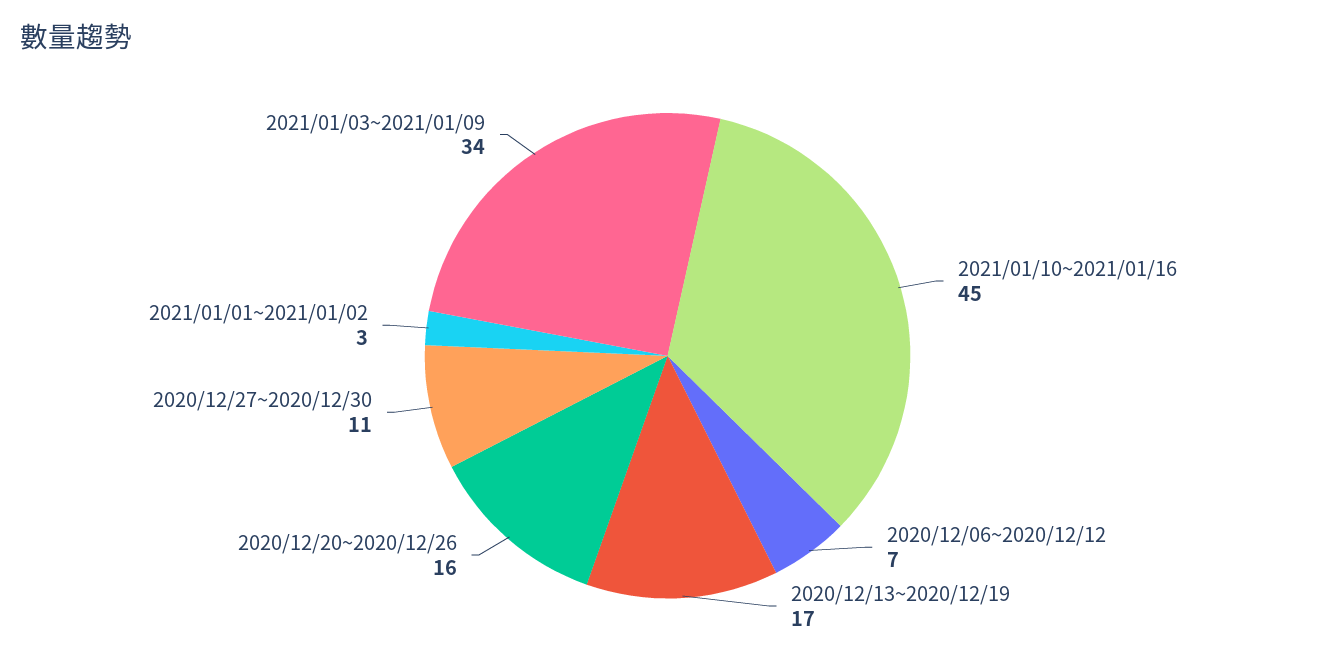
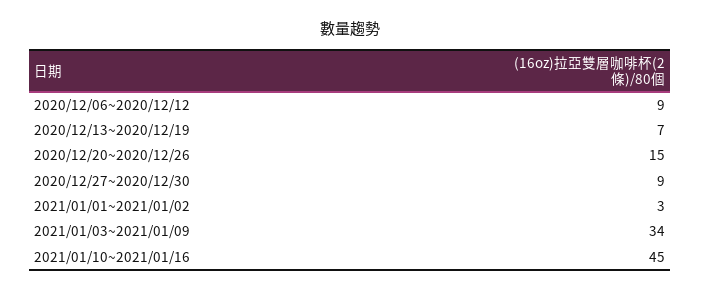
2020/12/06~2020/12/12: 7 -> 9
2020/12/13~2020/12/19: 17 -> 7
2020/12/20~2020/12/26: 16 -> 15
2020/12/27~2020/12/30: 11 -> 9

